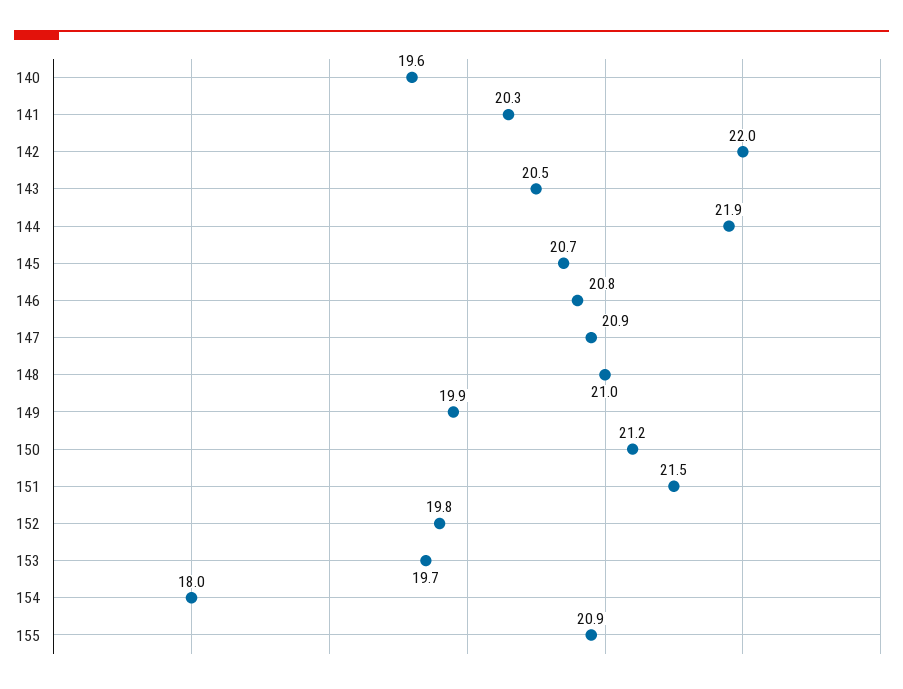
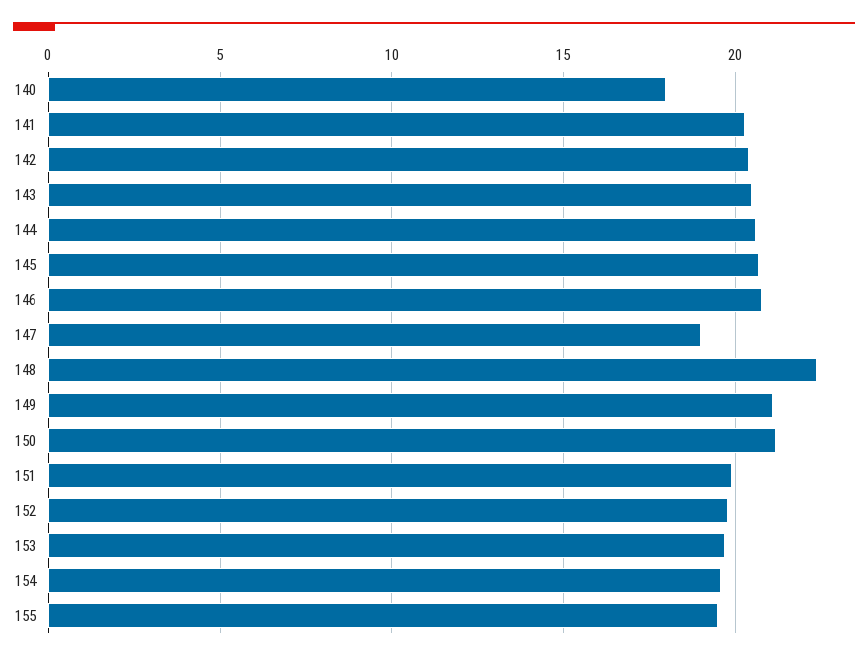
140: 19.6 -> 18
142: 22 -> 20.5
144: 21.9 -> 20.5
147: 20.9 -> 19
148: 21 -> 22.5
149: 19.9 -> 21
151: 21.5 -> 20
154: 18 -> 19.5
155: 20.9 -> 19.5

